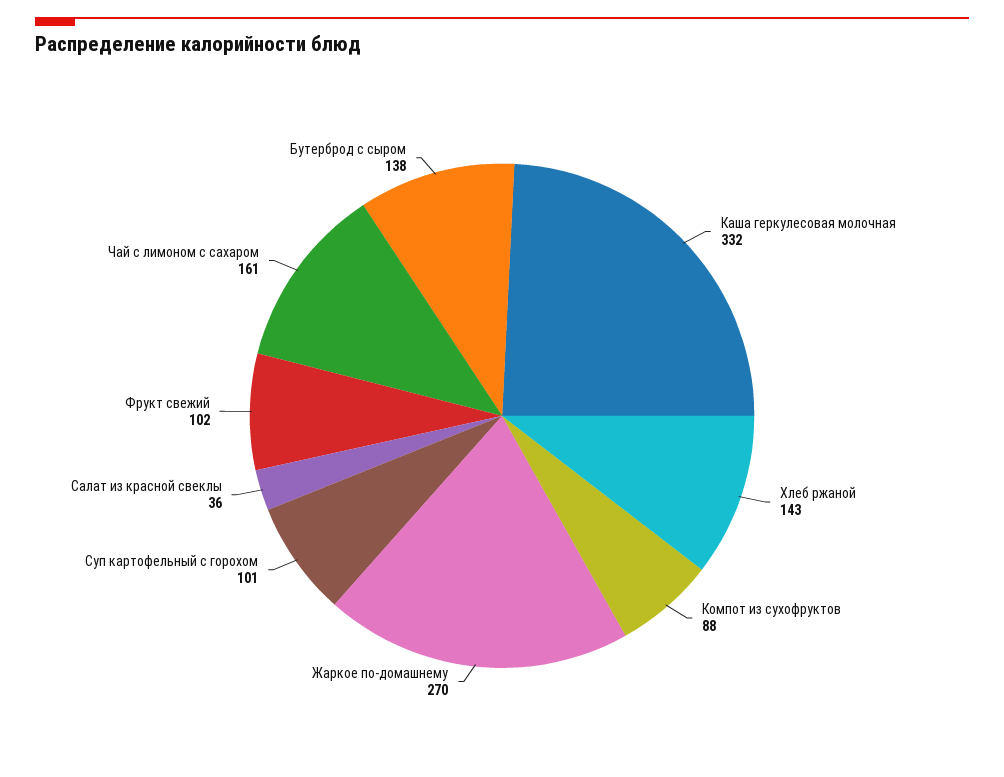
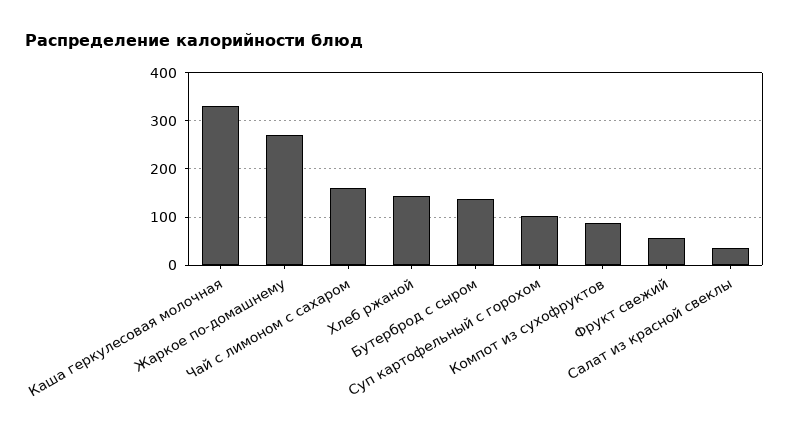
Фрукт свежий: 102 -> 60

